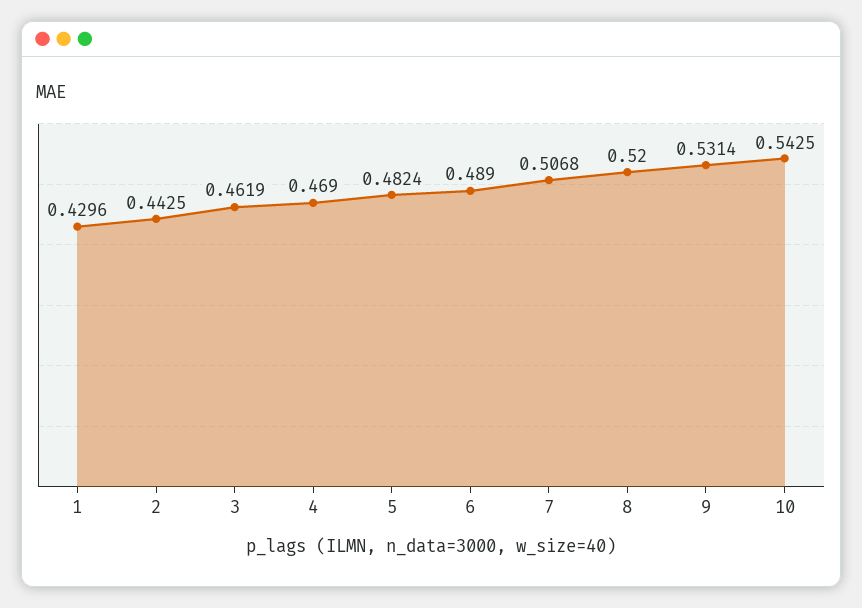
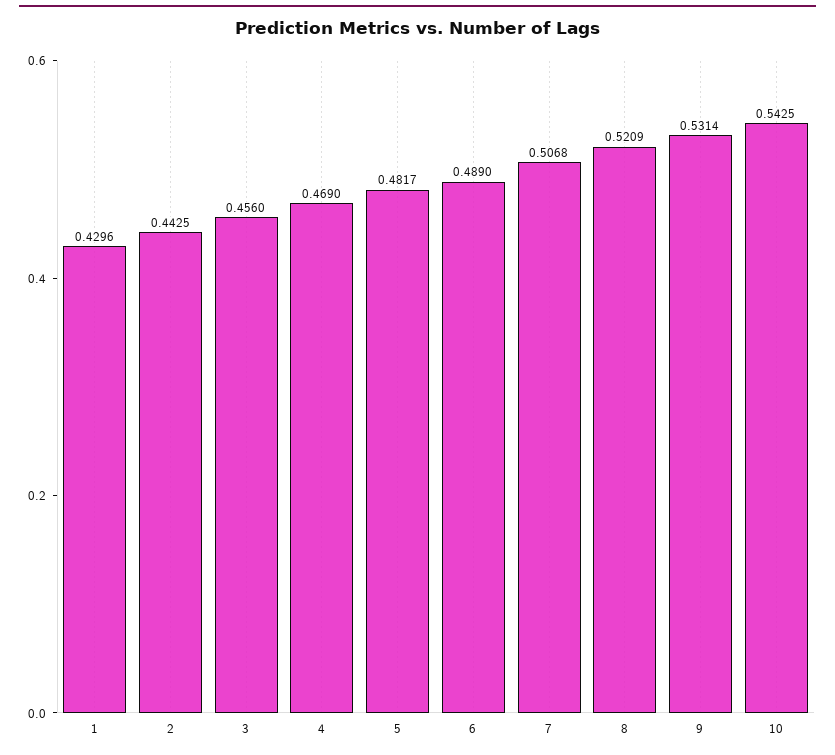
3: 0.4619 -> 0.456
5: 0.4824 -> 0.4817
8: 0.52 -> 0.5209

